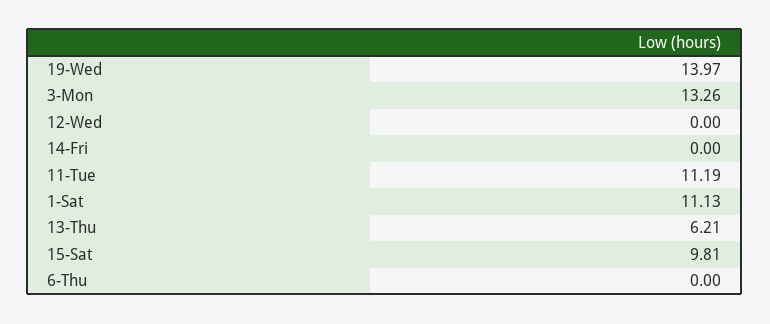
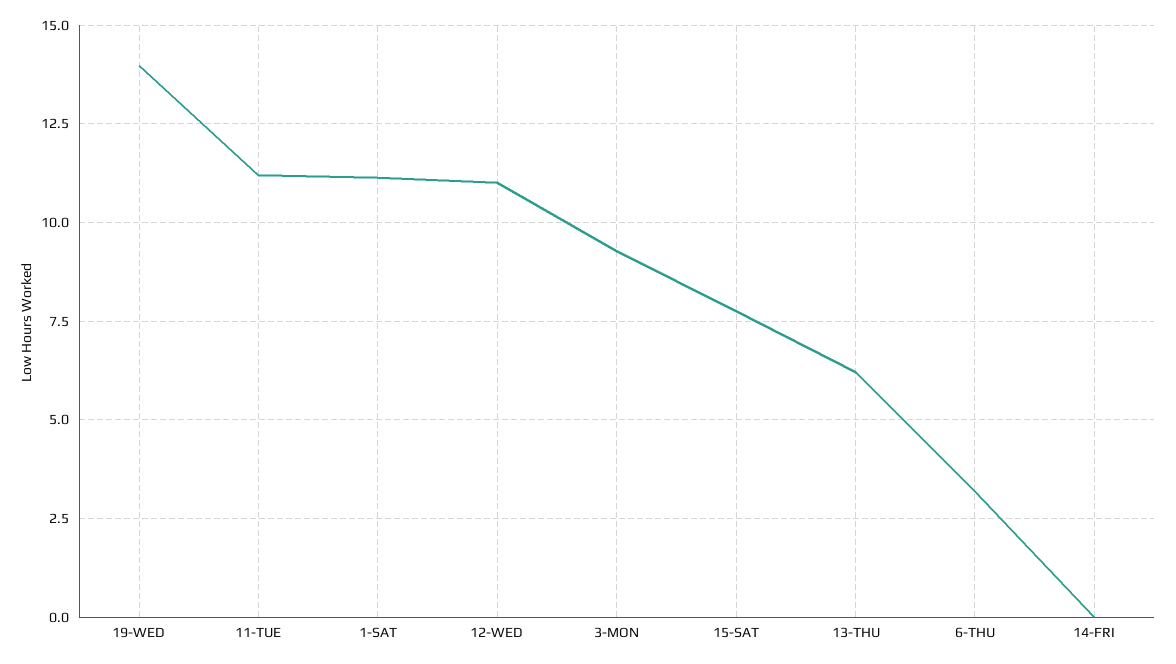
3-Mon: 13.26 -> 9.25
12-Wed: 0 -> 11
15-Sat: 9.81 -> 7.75
6-Thu: 0 -> 3.25

